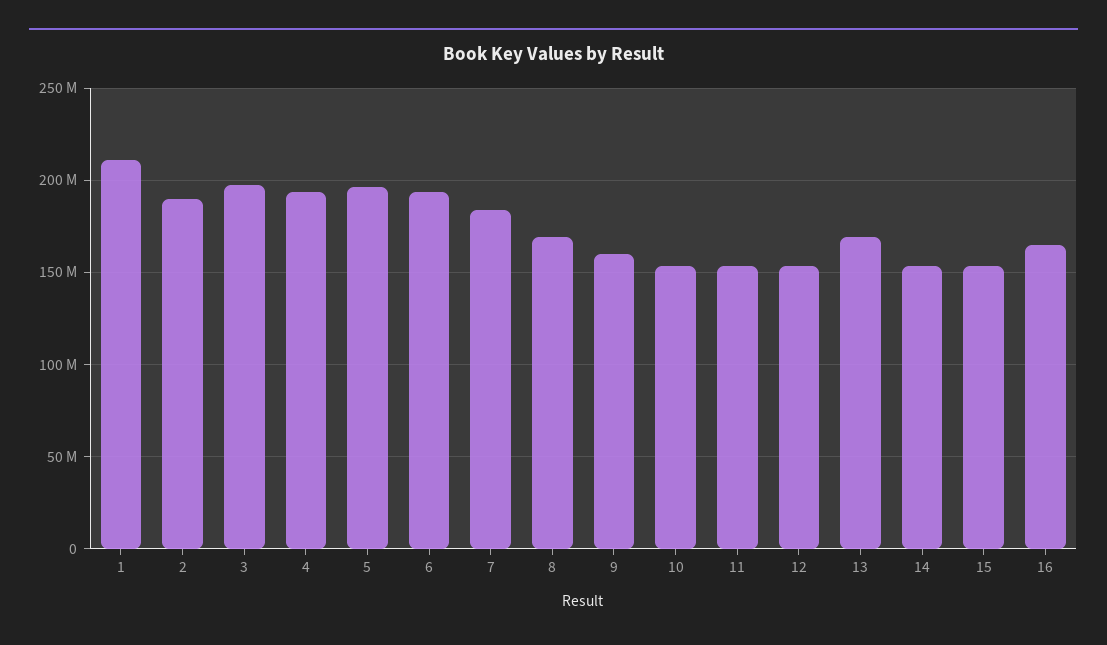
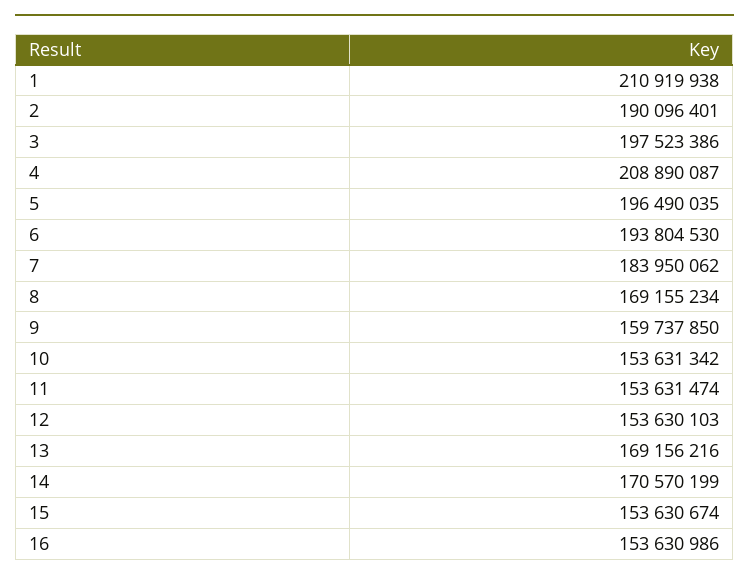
4: 195000000 -> 208890087
14: 155000000 -> 170570199
16: 165000000 -> 153630986

